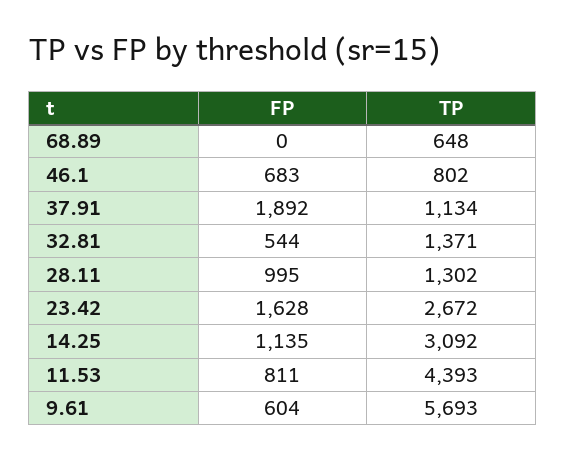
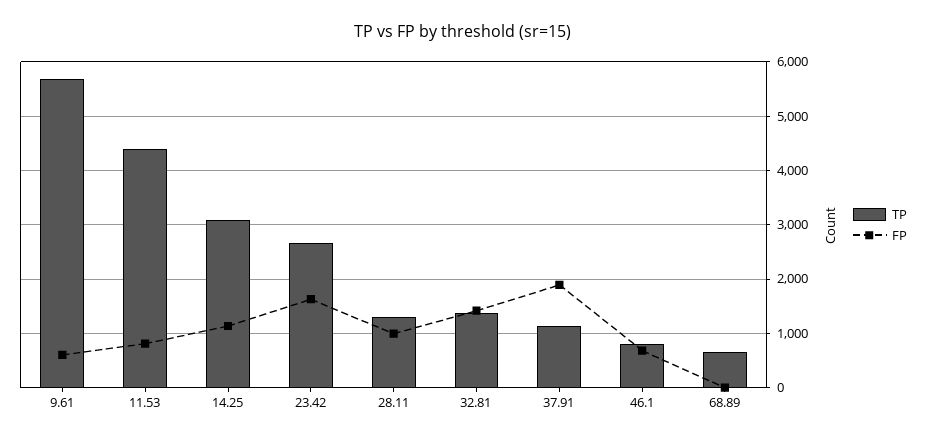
FP, 32.81: 544 -> 1400

